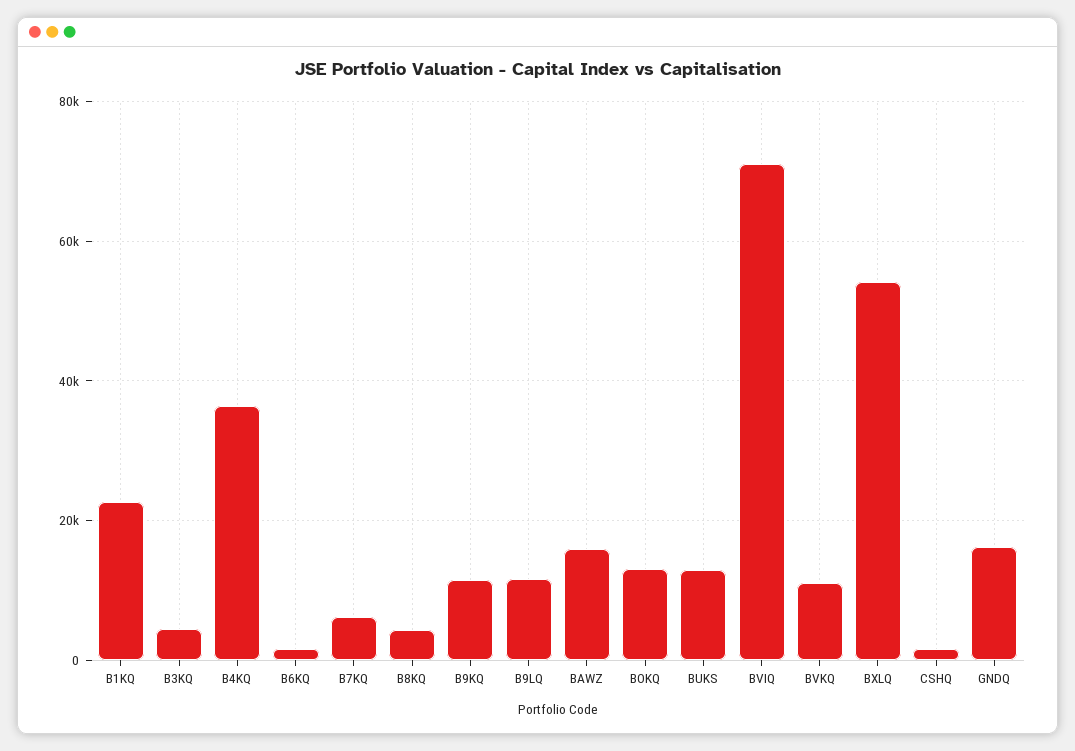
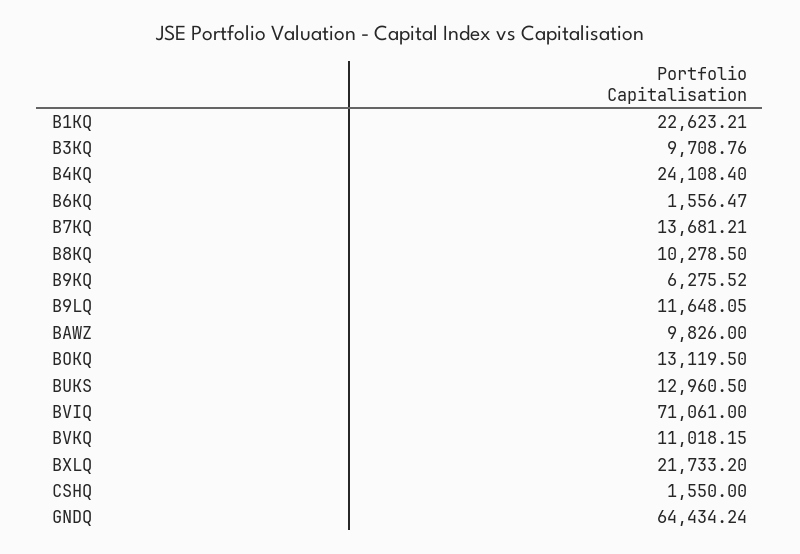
B3KQ: 4000 -> 9708.76
B4KQ: 36000 -> 24108.4
B7KQ: 6000 -> 13681.21
B8KQ: 4000 -> 10278.5
B9KQ: 12000 -> 6275.52
BAWZ: 16000 -> 9826
BXLQ: 54000 -> 21733.2
GNDQ: 16000 -> 64434.24

